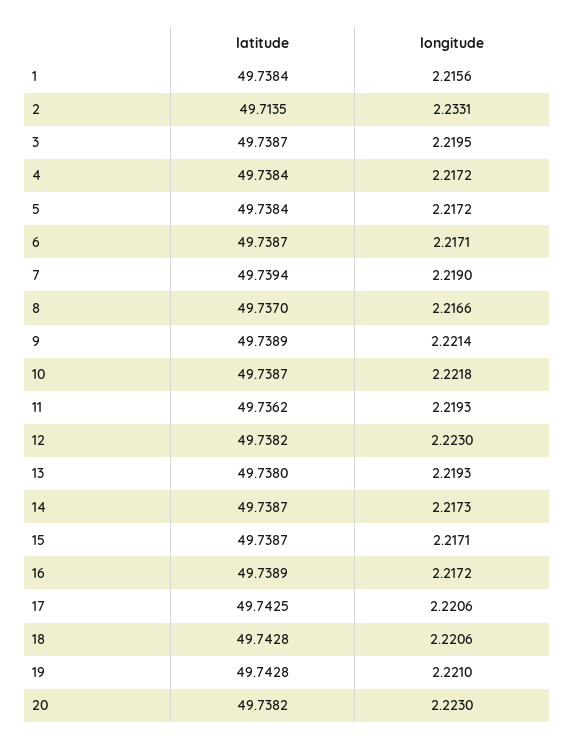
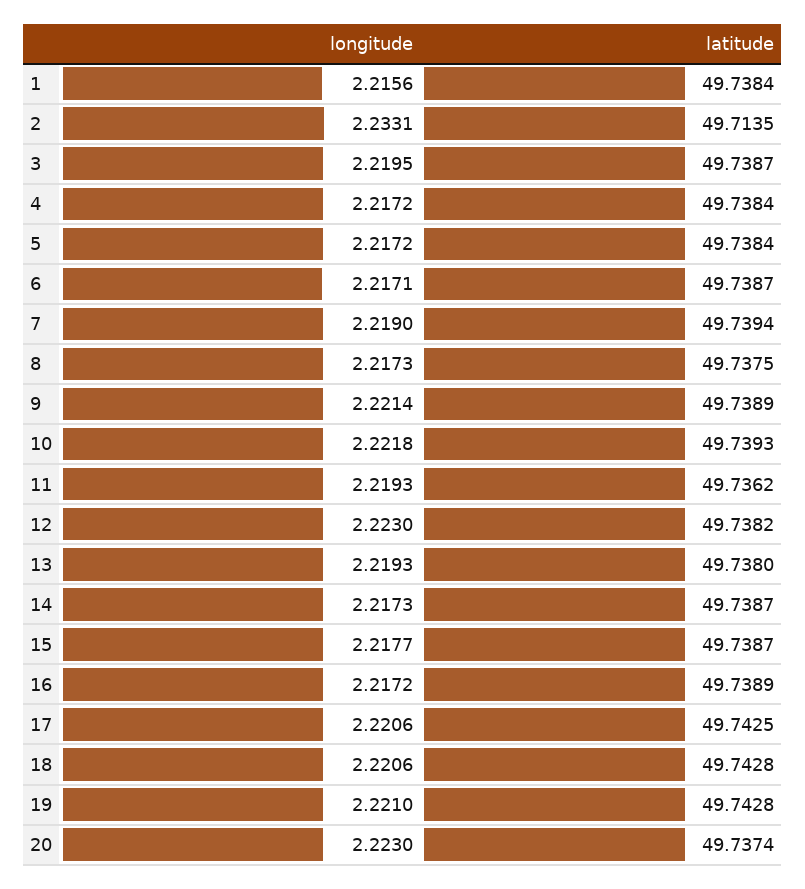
latitude, 8: 49.737 -> 49.7375
longitude, 8: 2.2166 -> 2.2173
latitude, 10: 49.7387 -> 49.7393
longitude, 15: 2.2171 -> 2.2177
latitude, 20: 49.7382 -> 49.7374

